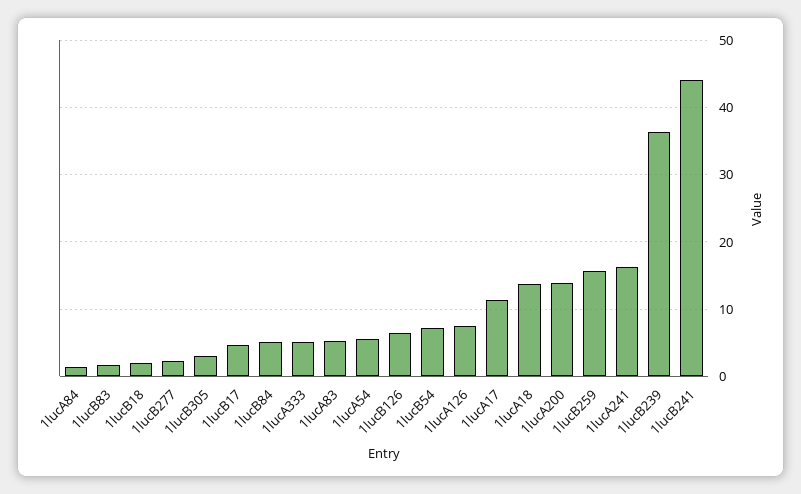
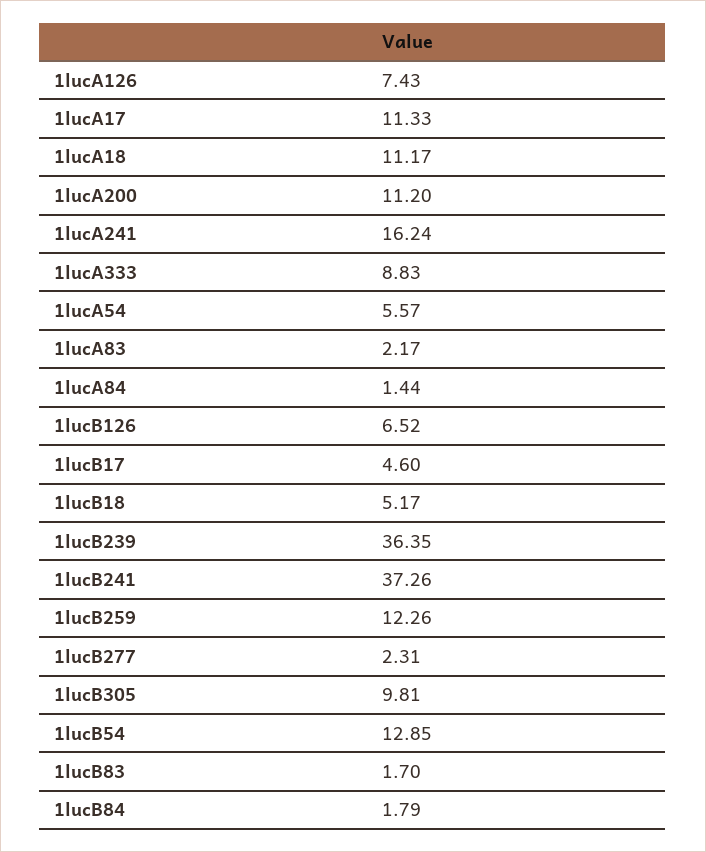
1lucB18: 2 -> 5.17
1lucB305: 3 -> 9.81
1lucB84: 5 -> 1.79
1lucA333: 5 -> 8.83
1lucA83: 5 -> 2.17
1lucB54: 7 -> 12.85
1lucA18: 14 -> 11.17
1lucA200: 14 -> 11.2
1lucB259: 16 -> 12.26
1lucB241: 44 -> 37.26

